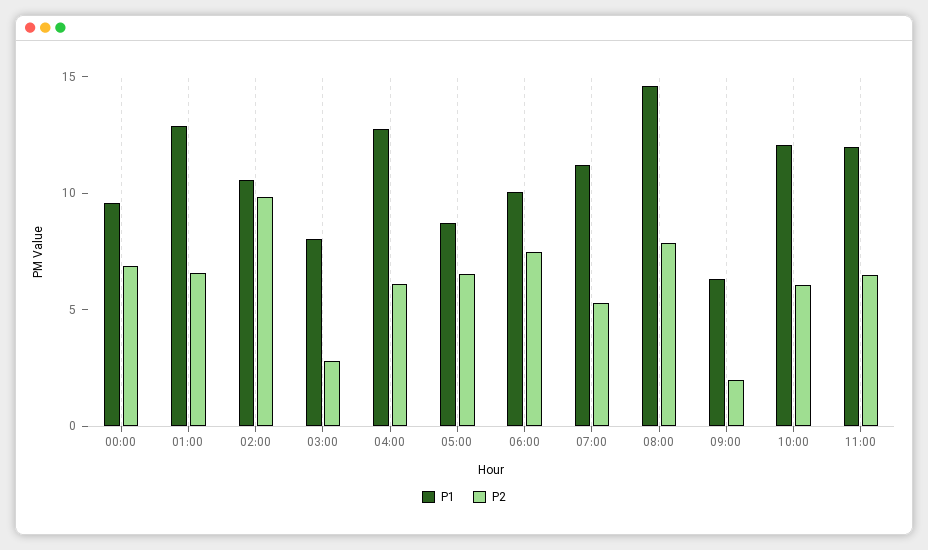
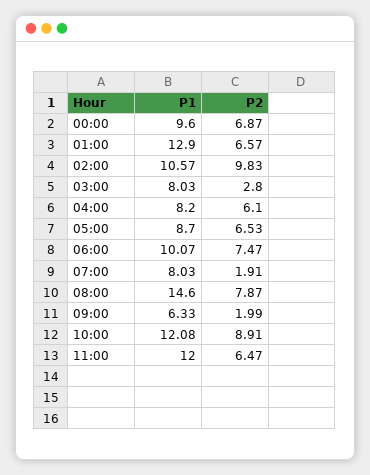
P1, 04:00: 13 -> 8.2
P1, 07:00: 11 -> 8.03
P2, 07:00: 5 -> 1.91
P2, 10:00: 6 -> 8.91

